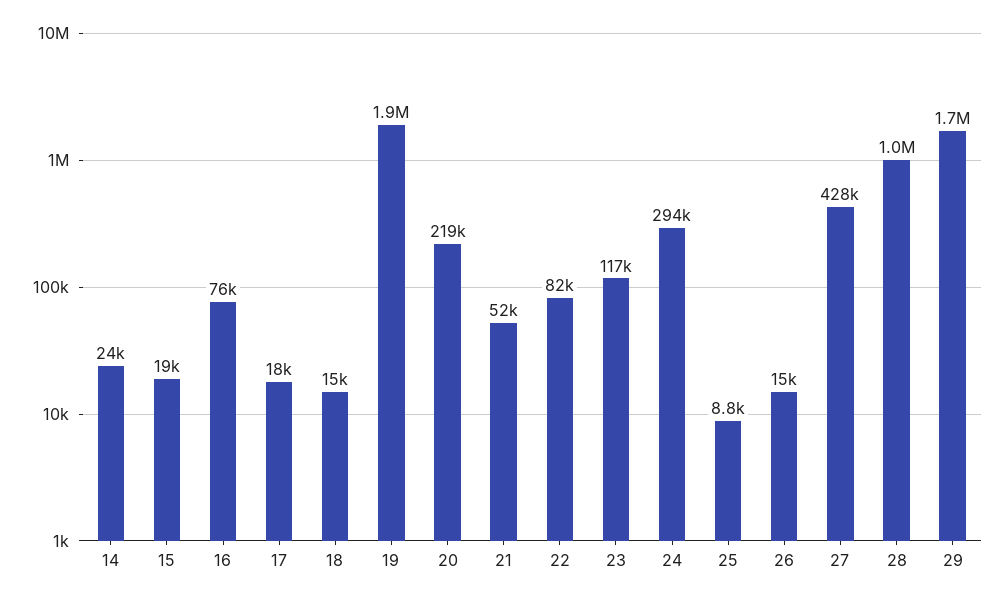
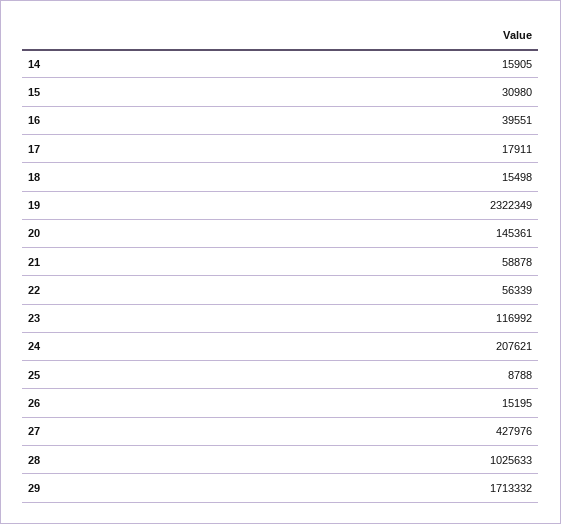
14: 24000 -> 15905
15: 19000 -> 30980
16: 76000 -> 39551
19: 1900000 -> 2322349
20: 219000 -> 145361
21: 52000 -> 58878
22: 82000 -> 56339
24: 294000 -> 207621

